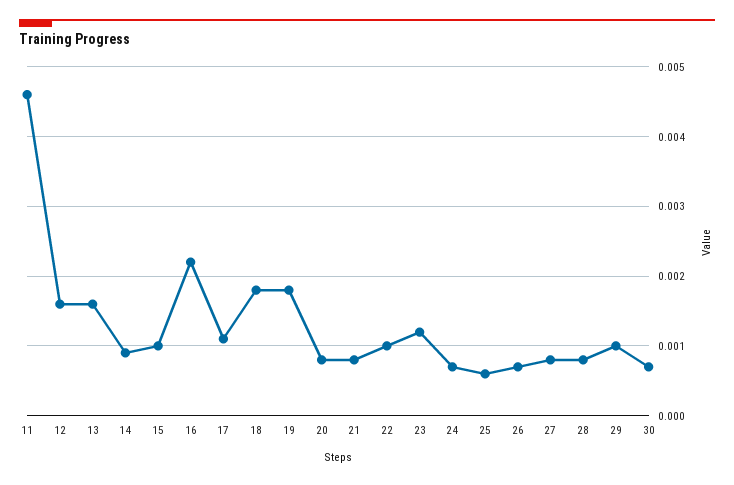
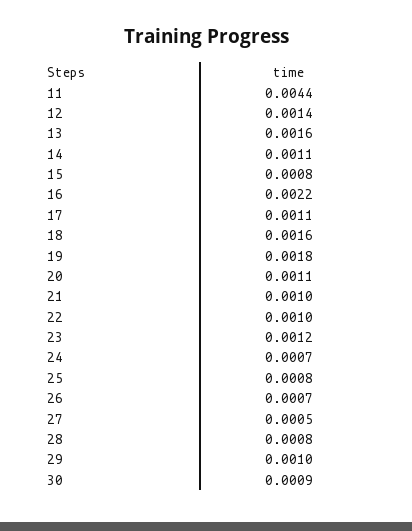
11: 0.0046 -> 0.0044
12: 0.0016 -> 0.0014
14: 0.0009 -> 0.0011
15: 0.001 -> 0.0008
18: 0.0018 -> 0.0016
20: 0.0008 -> 0.0011
21: 0.0008 -> 0.001
25: 0.0006 -> 0.0008
27: 0.0008 -> 0.0005
30: 0.0007 -> 0.0009

